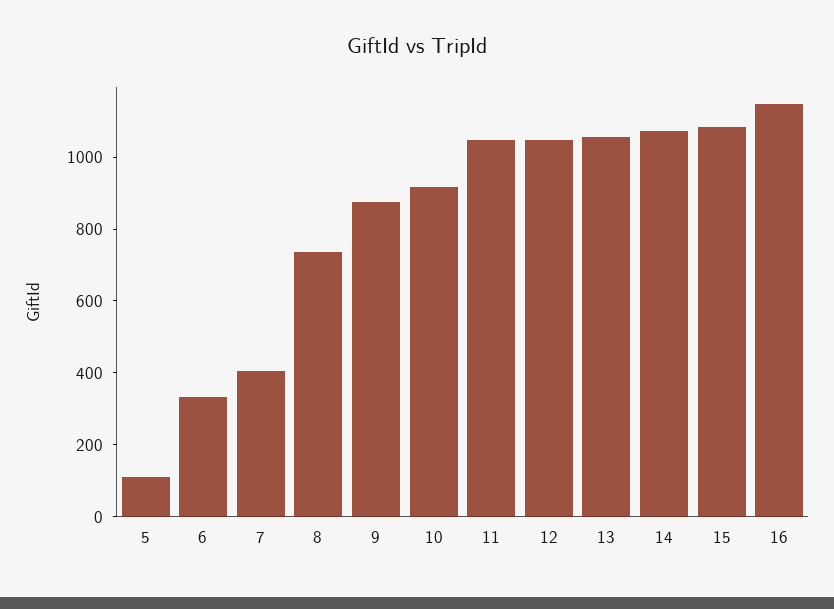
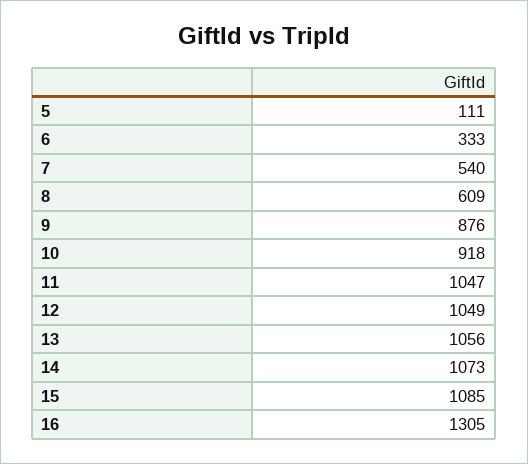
7: 400 -> 540
8: 750 -> 609
16: 1150 -> 1305

